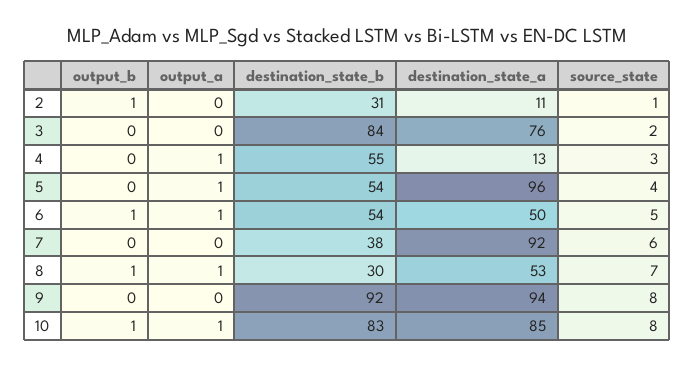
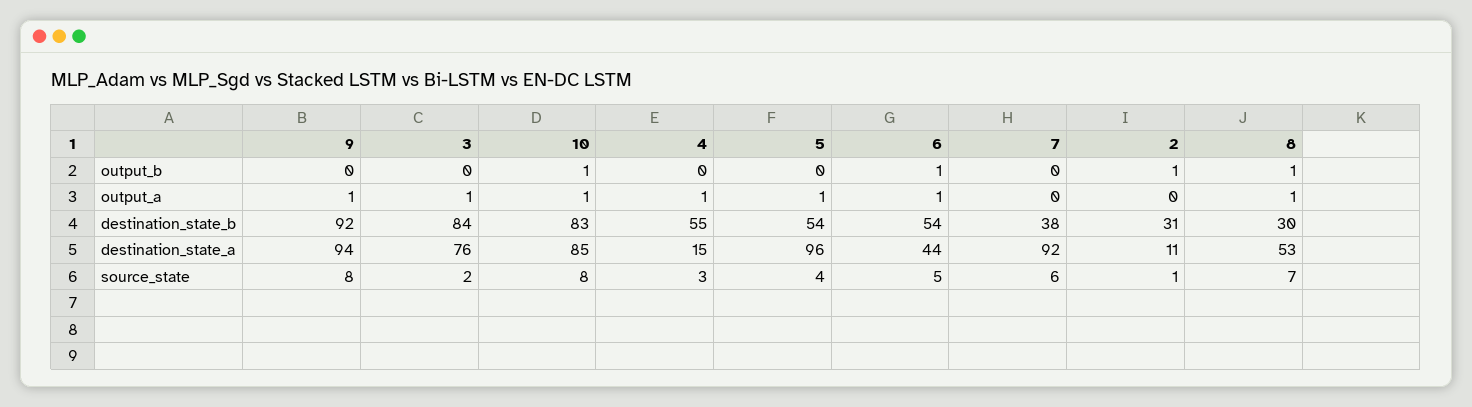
output_a, 3: 0 -> 1
destination_state_a, 4: 13 -> 15
destination_state_a, 6: 50 -> 44
output_a, 9: 0 -> 1

